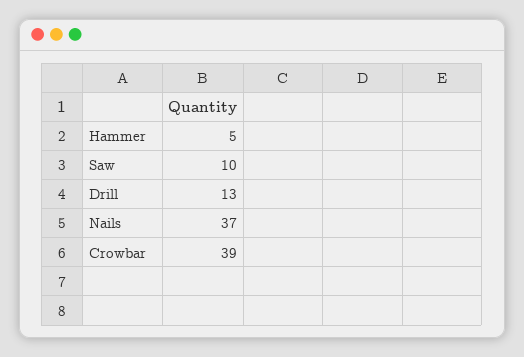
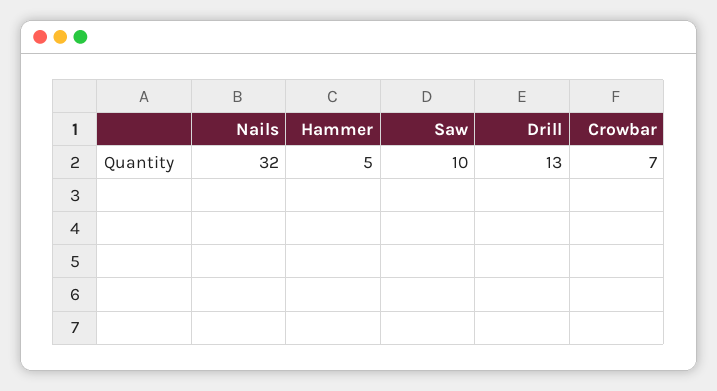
Nails: 37 -> 32
Crowbar: 39 -> 7

